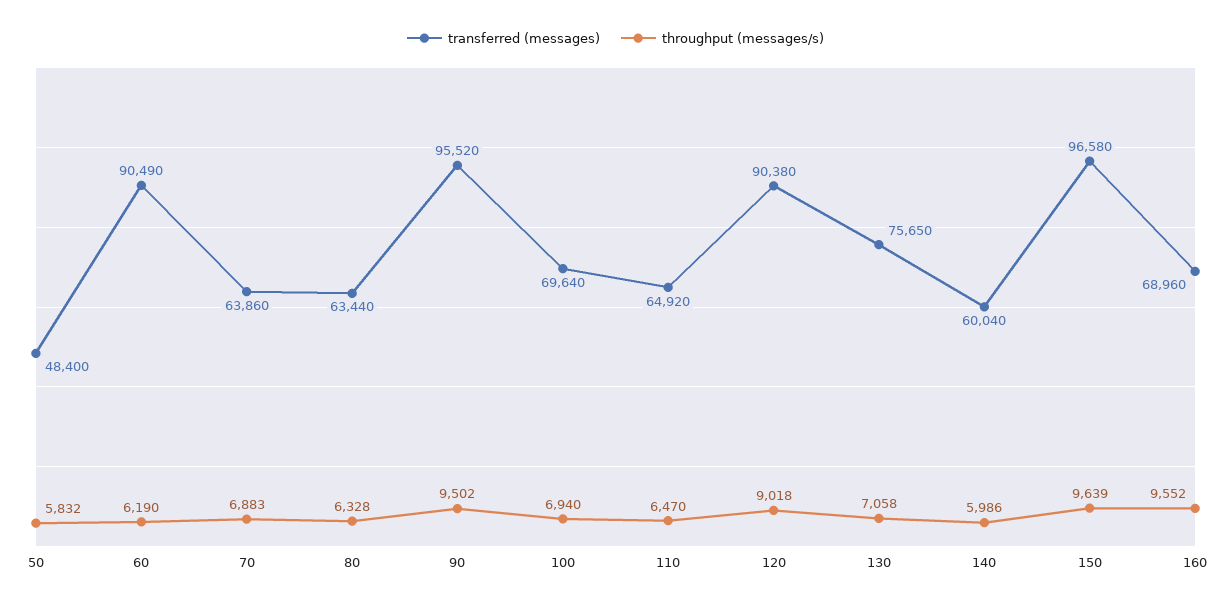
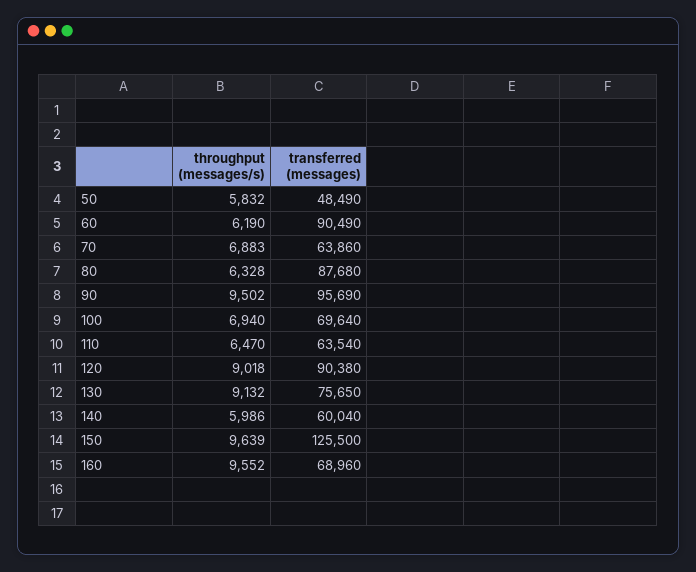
transferred (messages), 50: 48400 -> 48490
transferred (messages), 80: 63440 -> 87680
transferred (messages), 90: 95520 -> 95690
transferred (messages), 110: 64920 -> 63540
throughput (messages/s), 130: 7058 -> 9132
transferred (messages), 150: 96580 -> 125500

